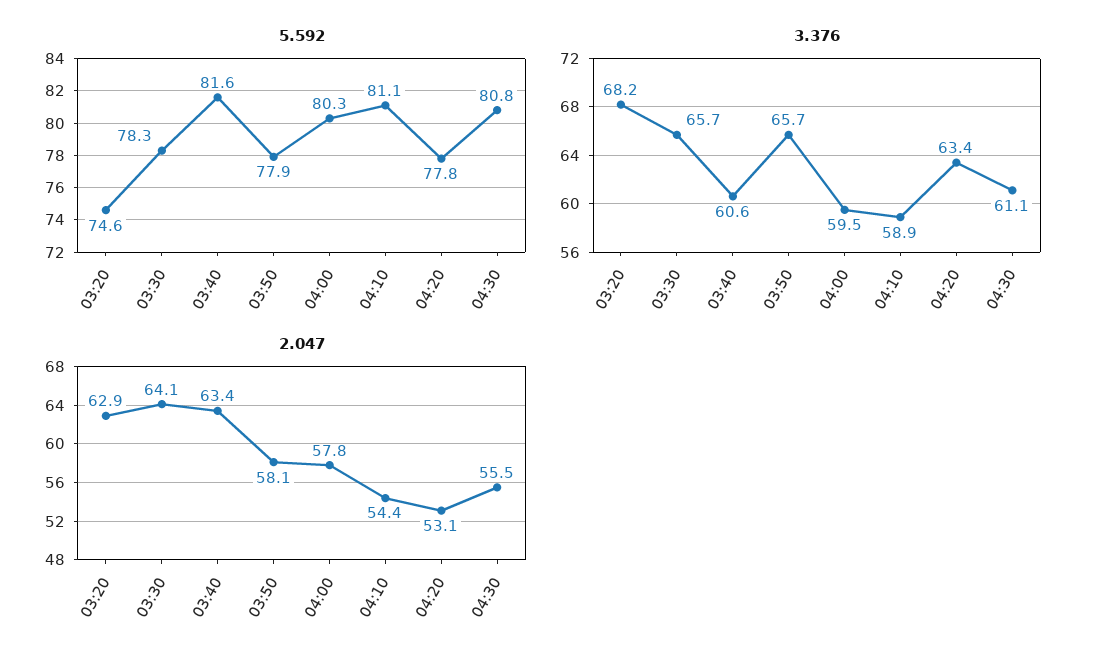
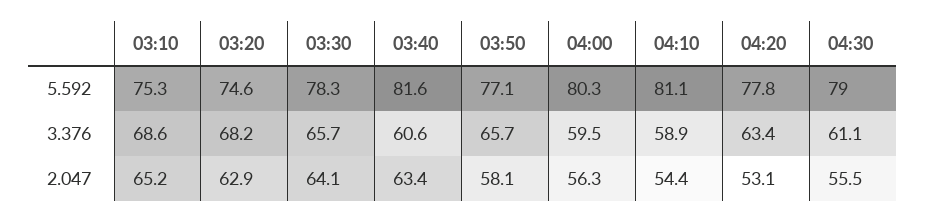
5.592, 03:50: 77.9 -> 77.1
5.592, 04:30: 80.8 -> 79
2.047, 04:00: 57.8 -> 56.3
5.592, 03:10: none -> 75.3
3.376, 03:10: none -> 68.6
2.047, 03:10: none -> 65.2

